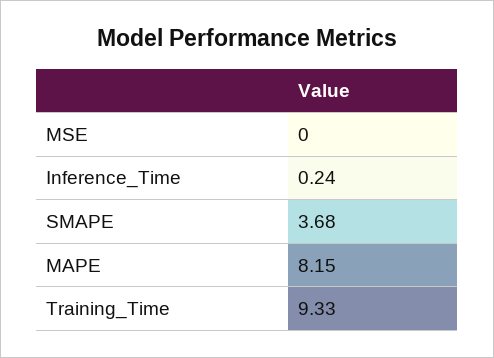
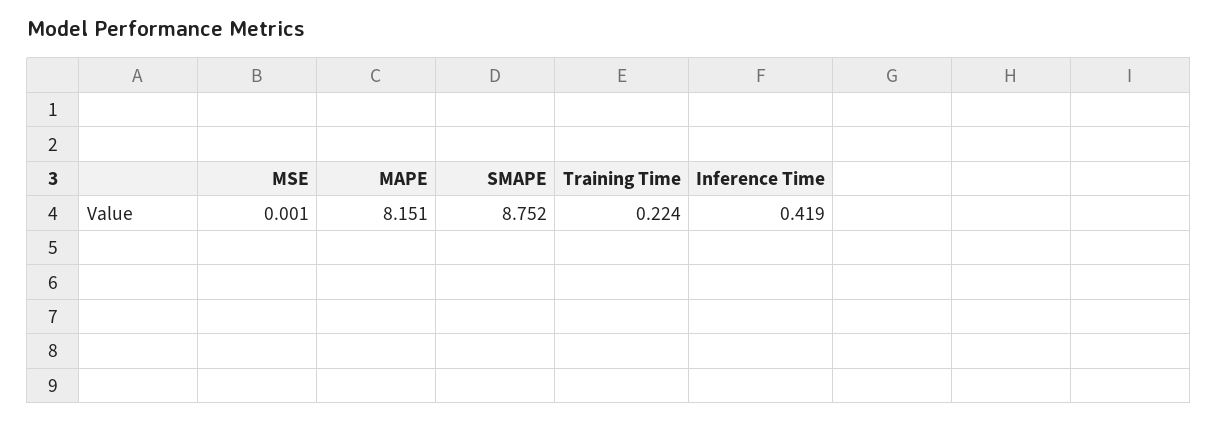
Inference_Time: 0.24 -> 0.419
SMAPE: 3.68 -> 8.752
Training_Time: 9.33 -> 0.224

